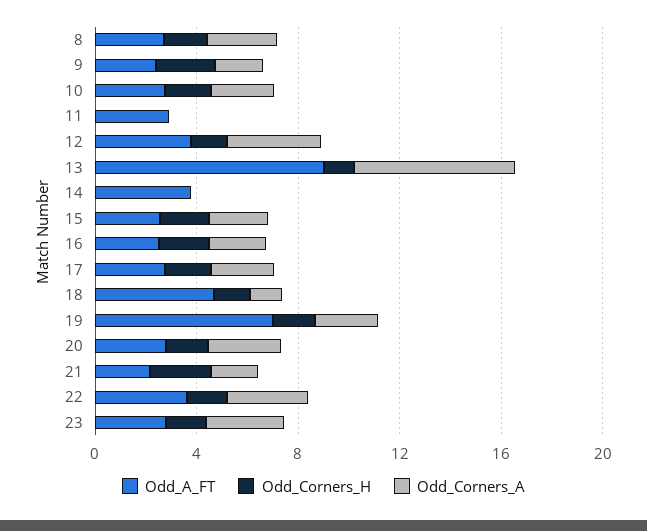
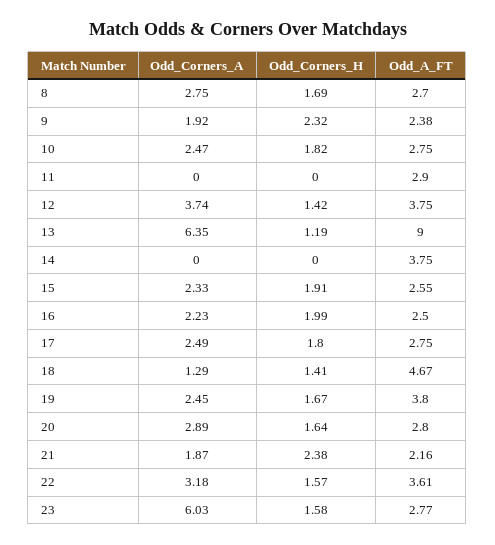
Odd_A_FT, 19: 7 -> 3.8
Odd_Corners_A, 23: 3 -> 6.03

